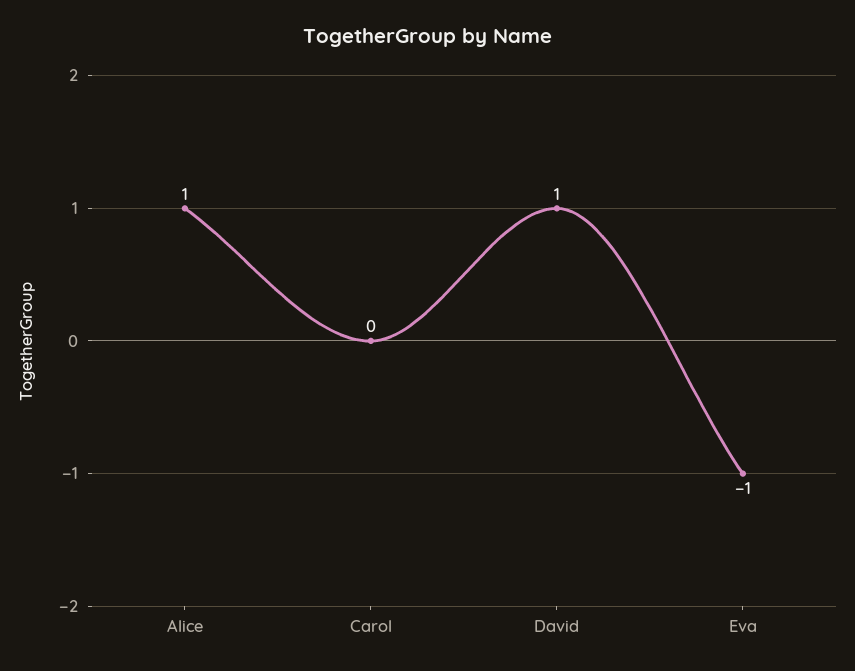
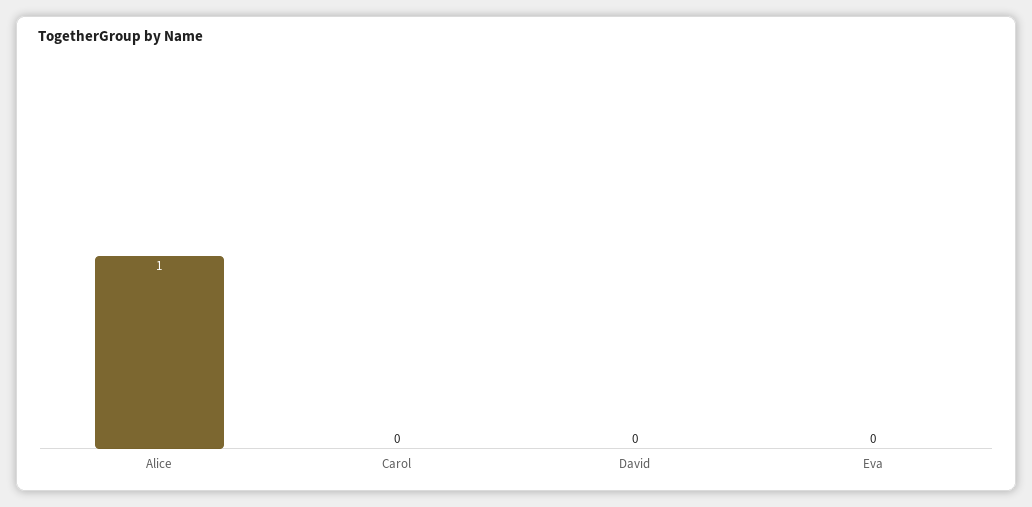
David: 1 -> 0
Eva: -1 -> 0

